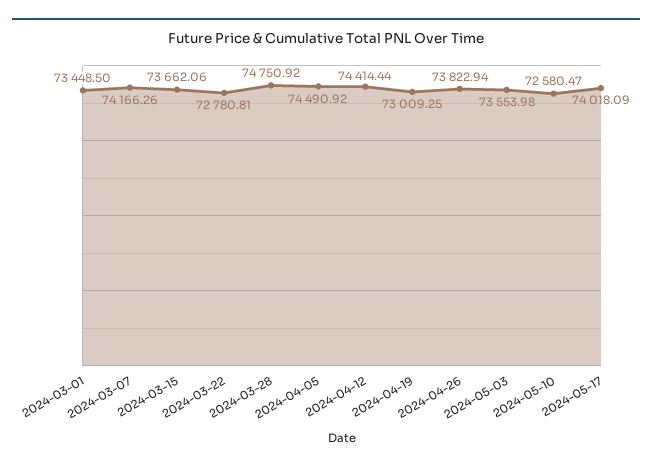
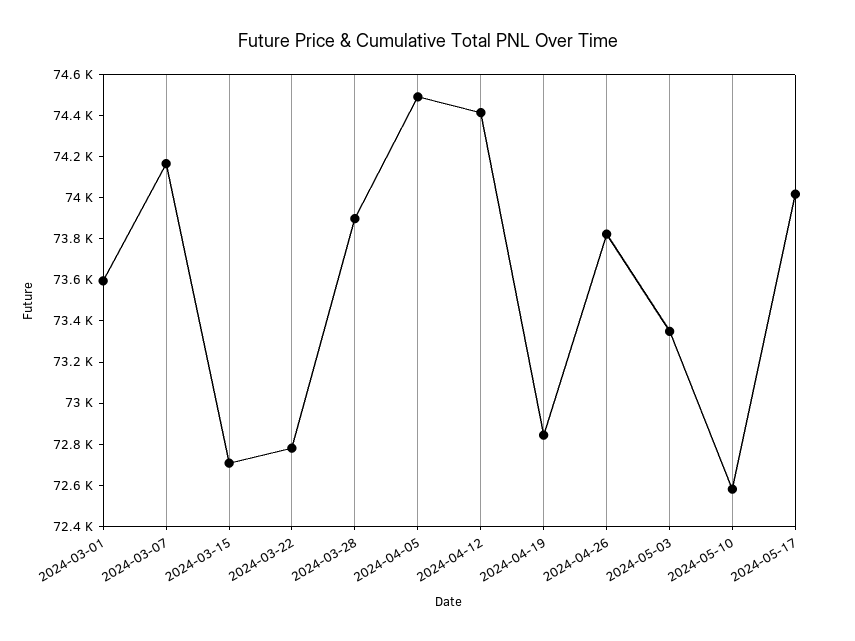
2024-03-01: 73448.5 -> 73600
2024-03-15: 73662.06 -> 72700
2024-03-28: 74750.92 -> 73900
2024-04-19: 73009.25 -> 72850
2024-05-03: 73553.98 -> 73350

